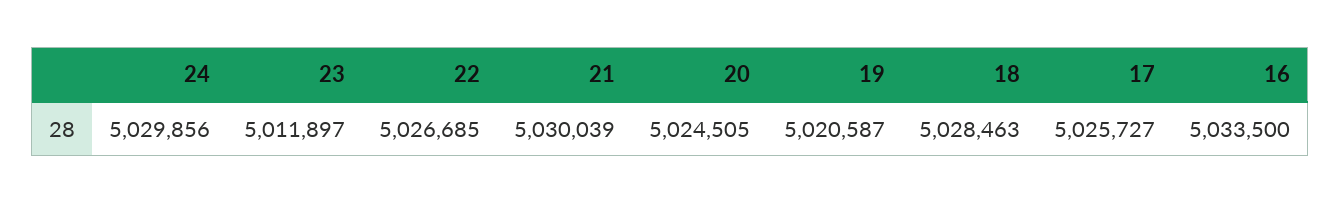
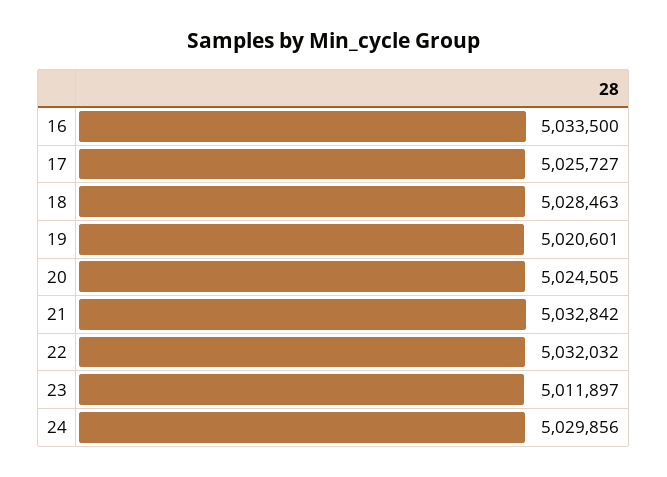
22: 5026685 -> 5032032
21: 5030039 -> 5032842
19: 5020587 -> 5020601

